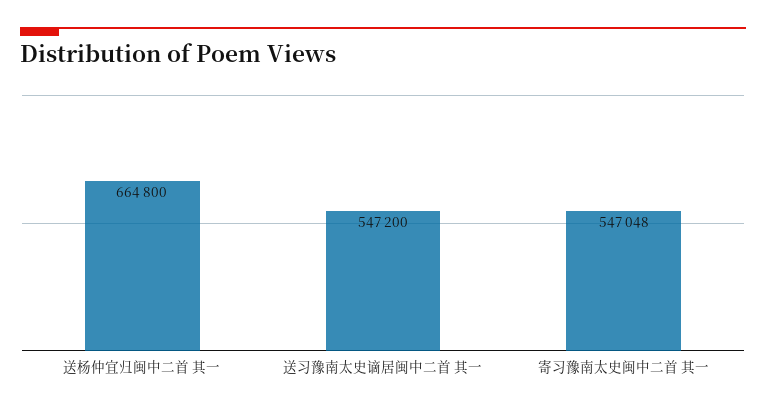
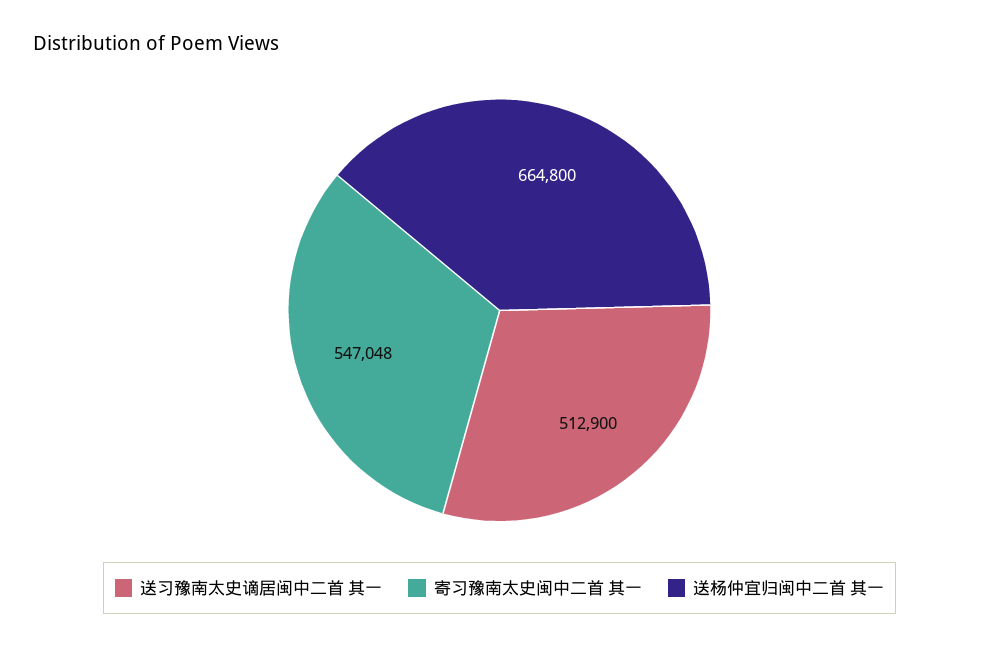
送习豫南太史谪居闽中二首 其一: 547200 -> 512900

